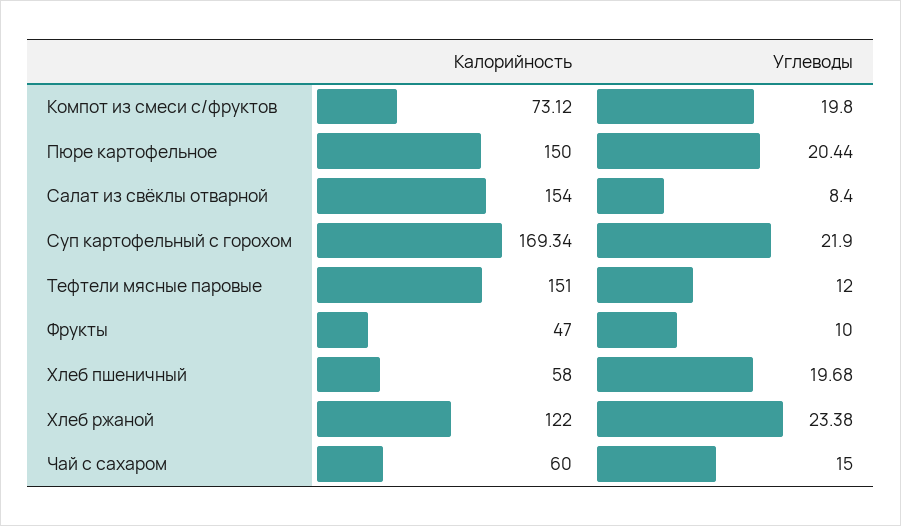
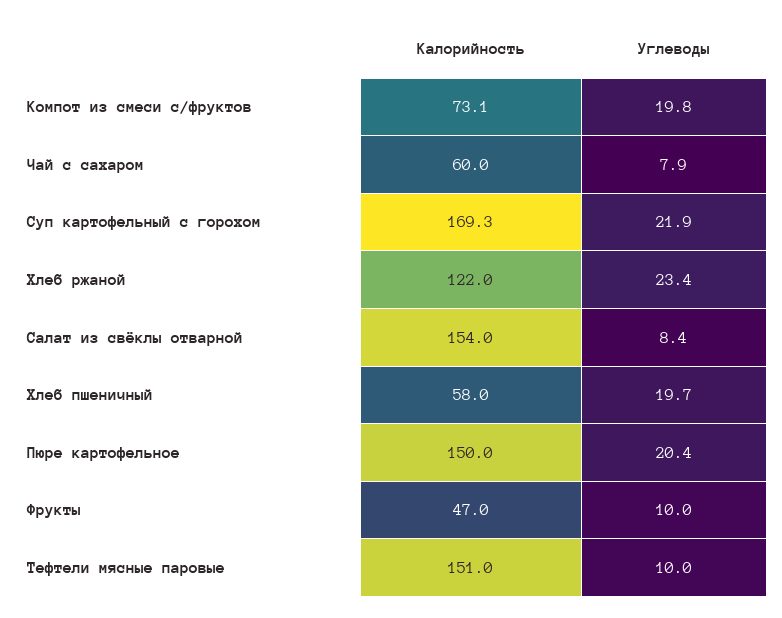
Углеводы, Тефтели мясные паровые: 12 -> 10
Углеводы, Чай с сахаром: 15 -> 7.9

